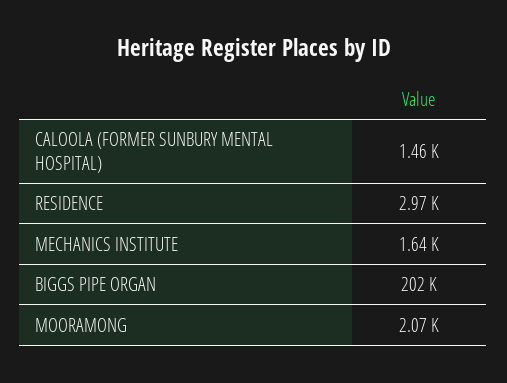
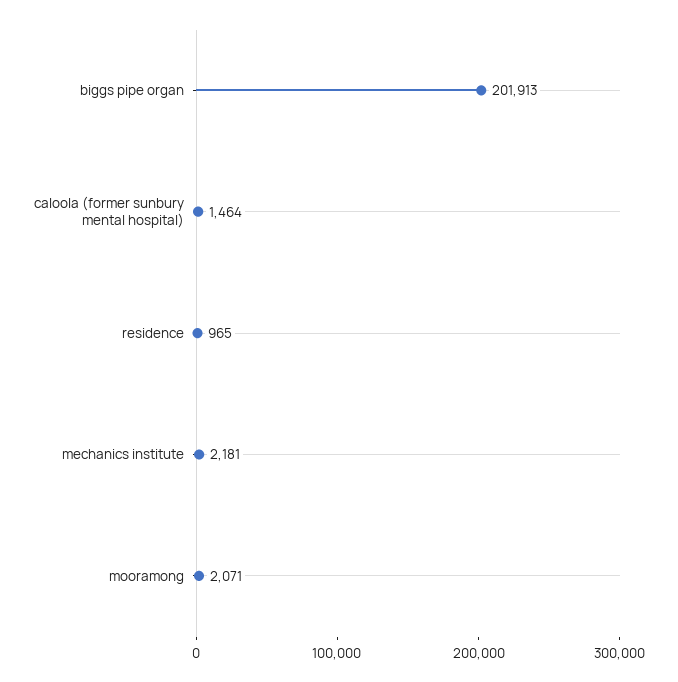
RESIDENCE: 2970 -> 965
MECHANICS INSTITUTE: 1640 -> 2181

